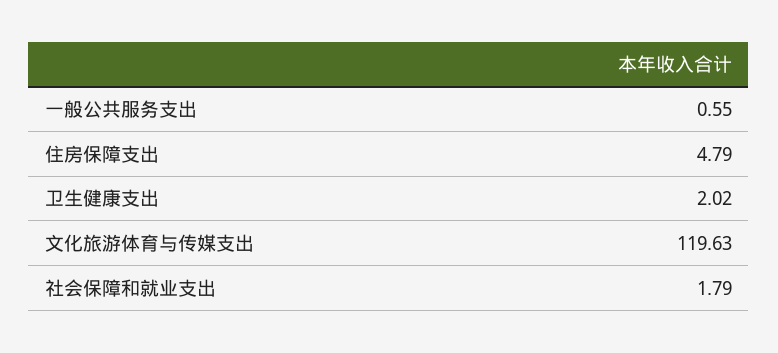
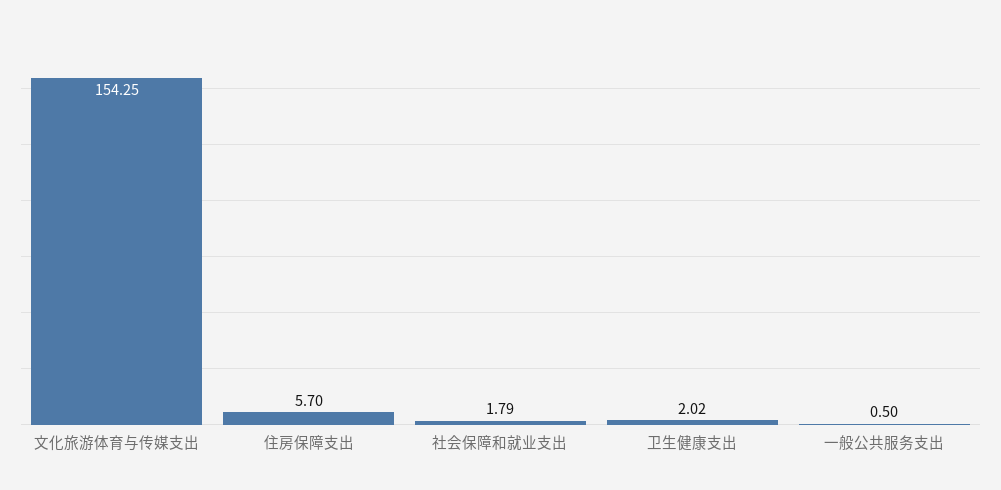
一般公共服务支出: 0.55 -> 0.5
住房保障支出: 4.79 -> 5.7
文化旅游体育与传媒支出: 119.63 -> 154.25

